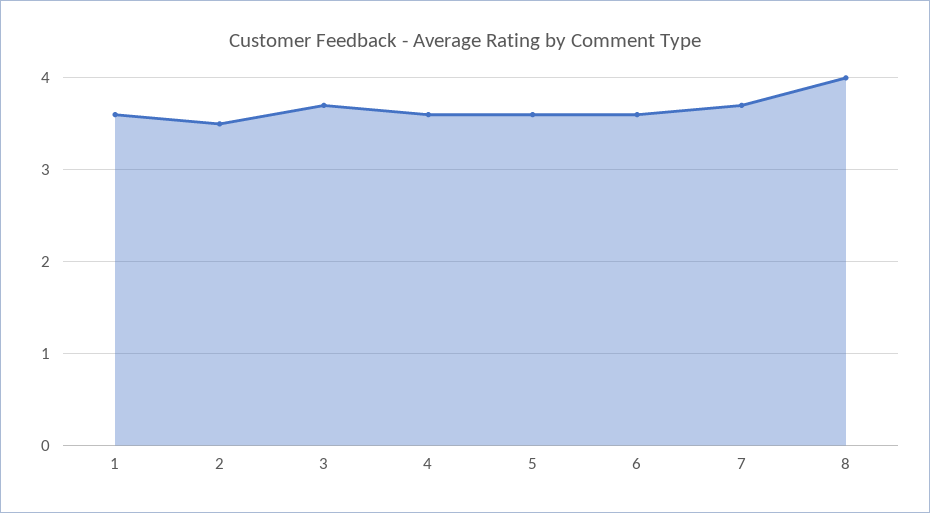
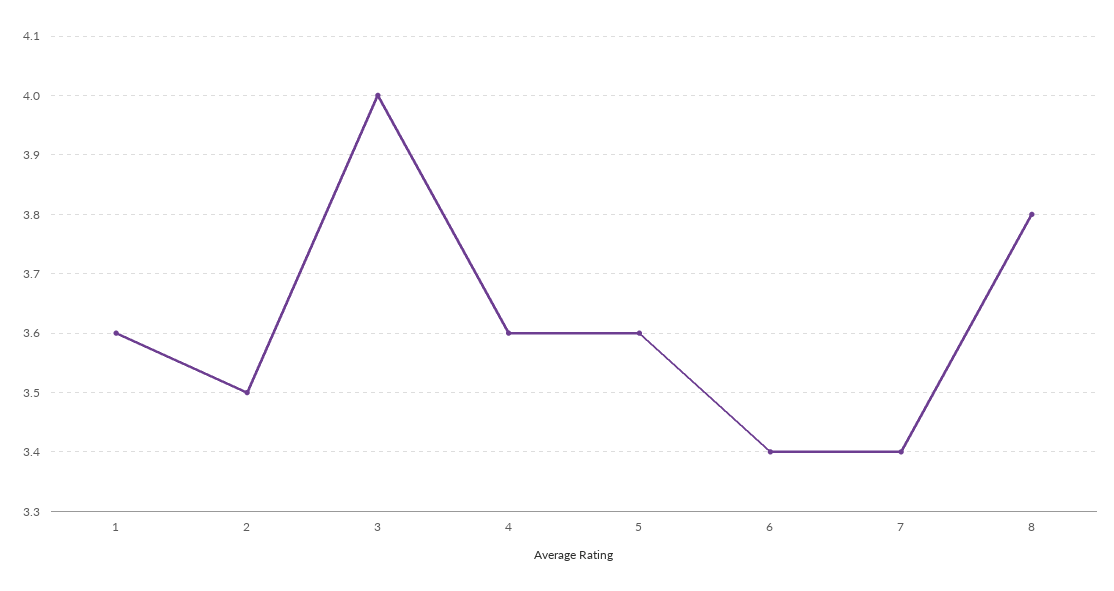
3: 3.7 -> 4
6: 3.6 -> 3.4
7: 3.7 -> 3.4
8: 4 -> 3.8

